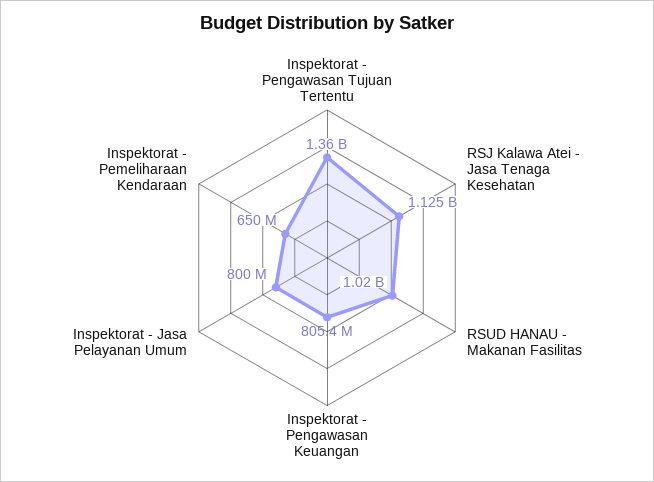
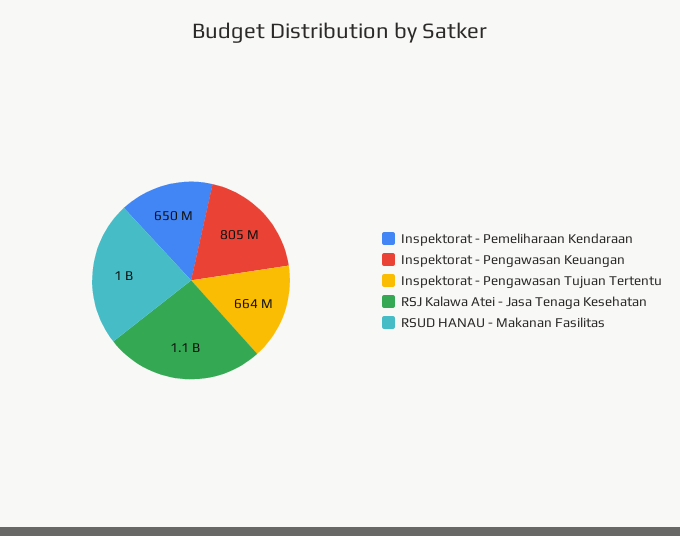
Inspektorat - Pengawasan Tujuan Tertentu: 1360000000 -> 664000000
Inspektorat - Jasa Pelayanan Umum: 800000000 -> none

